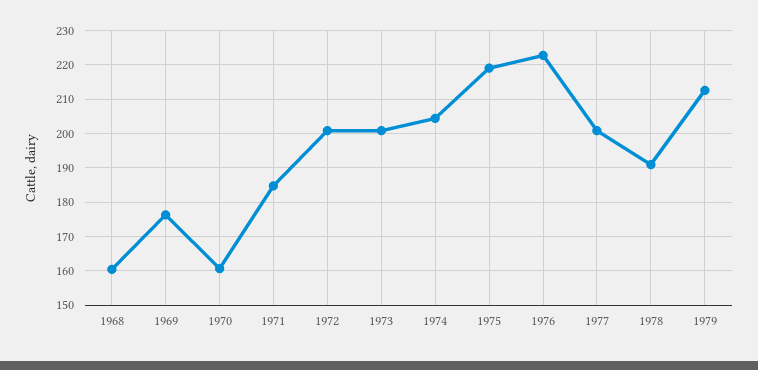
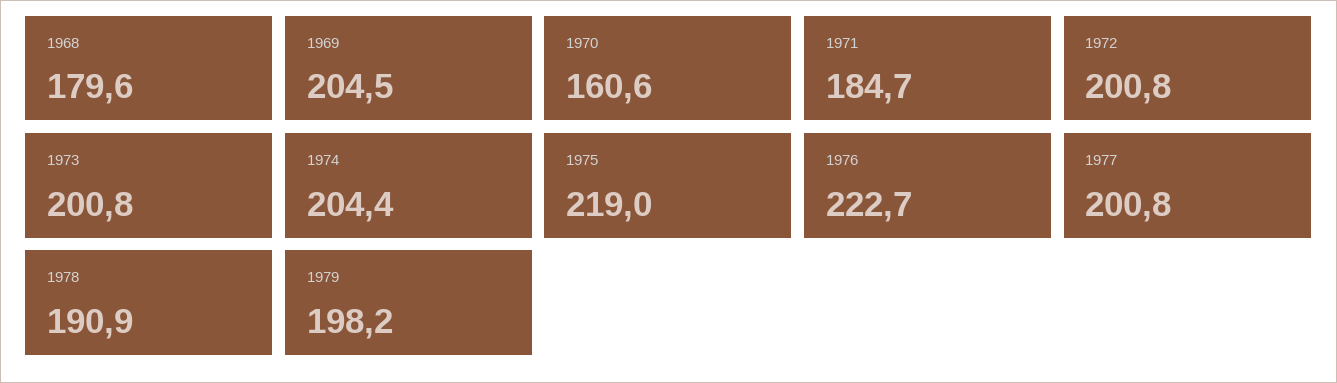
1968: 160 -> 179.6
1969: 176 -> 204.5
1979: 212 -> 198.2

